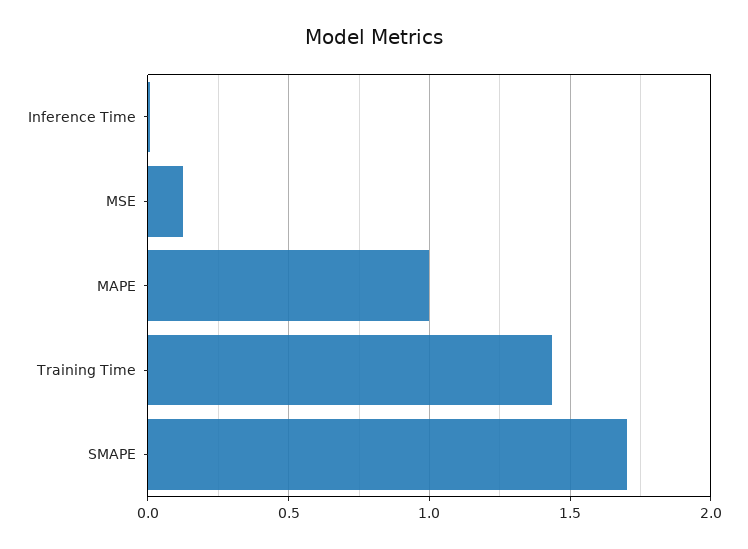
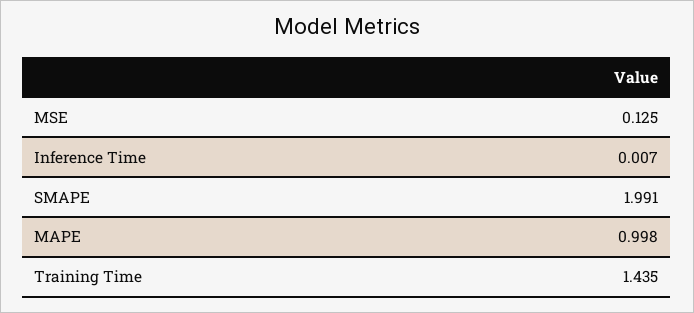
SMAPE: 1.7 -> 1.991

